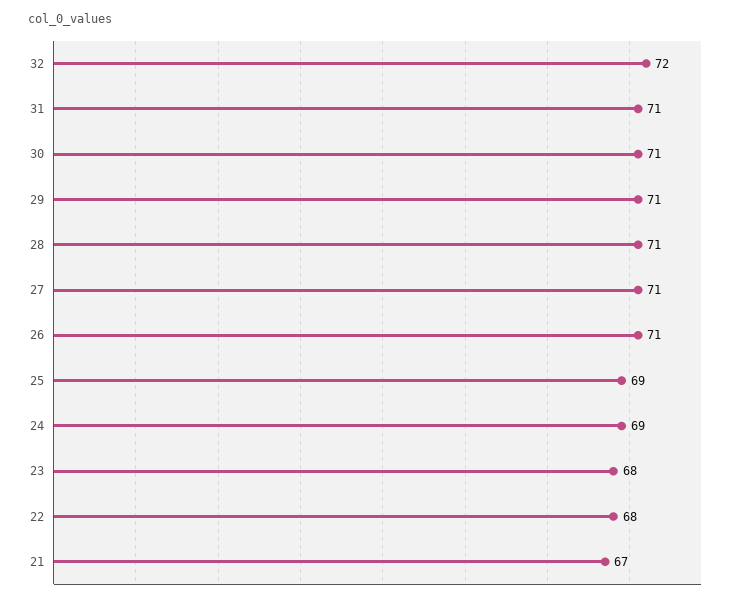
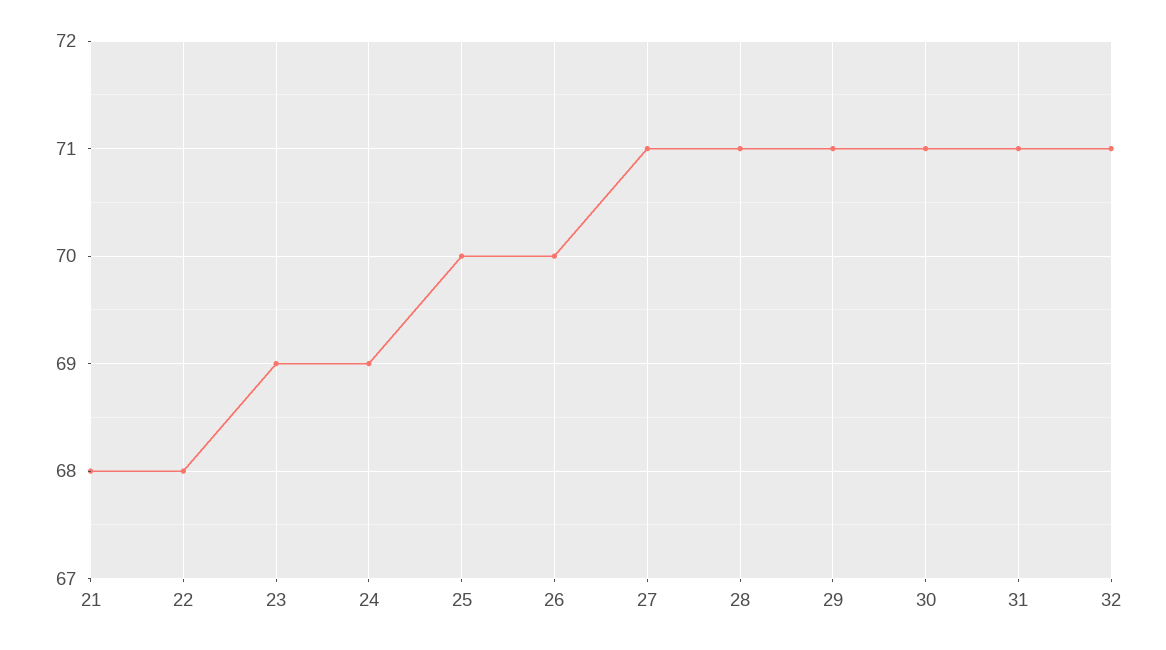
32: 72 -> 71
26: 71 -> 70
25: 69 -> 70
23: 68 -> 69
21: 67 -> 68

